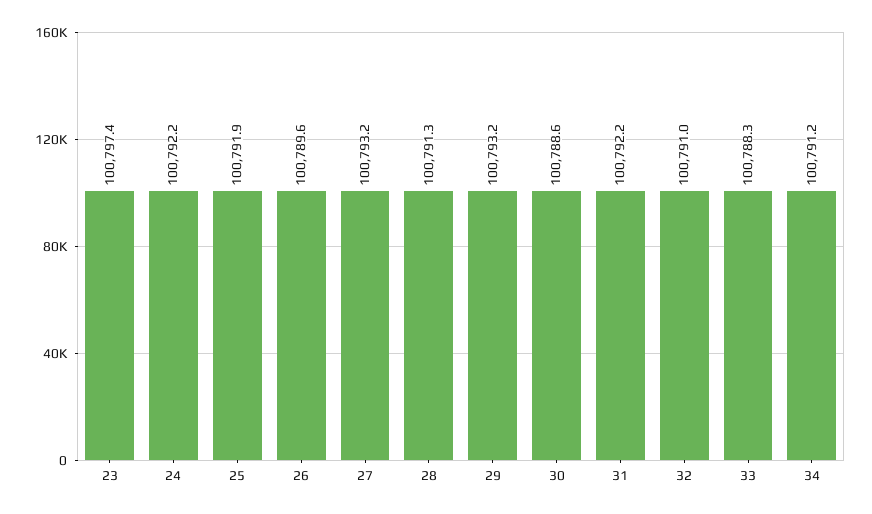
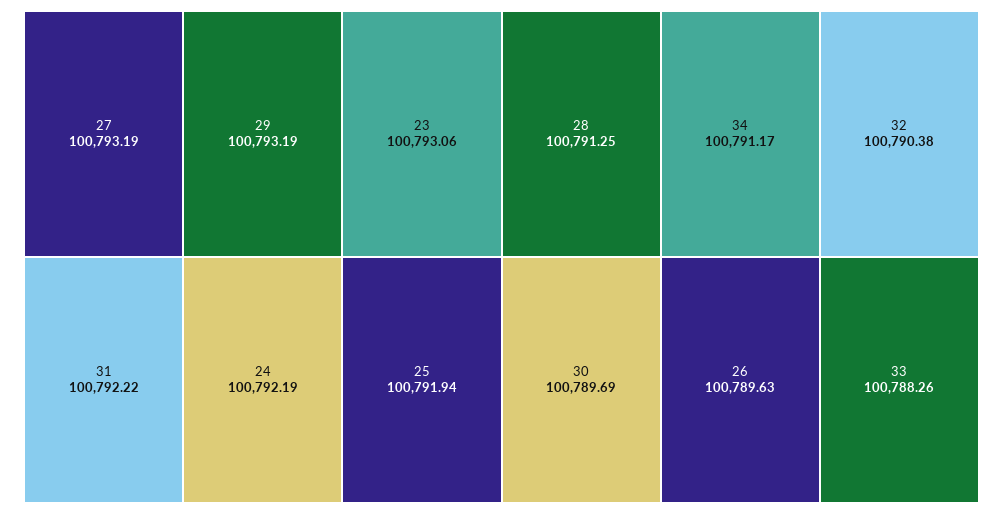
23: 100797.4 -> 100793.06
30: 100788.6 -> 100789.69
32: 100791 -> 100790.38

